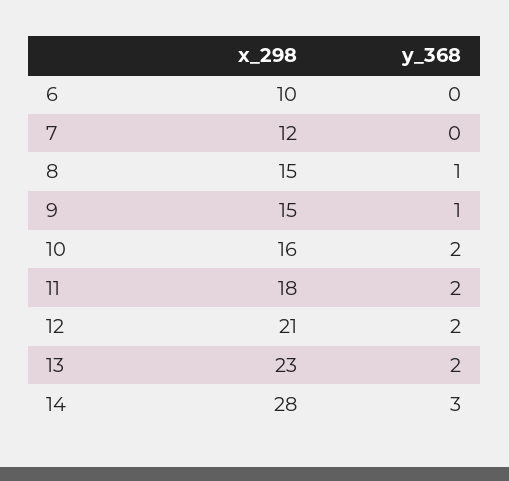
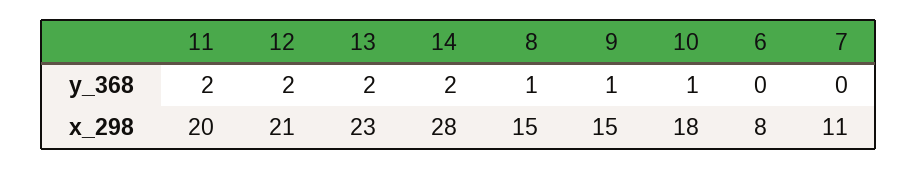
x_298, 6: 10 -> 8
x_298, 7: 12 -> 11
x_298, 10: 16 -> 18
y_368, 10: 2 -> 1
x_298, 11: 18 -> 20
y_368, 14: 3 -> 2

